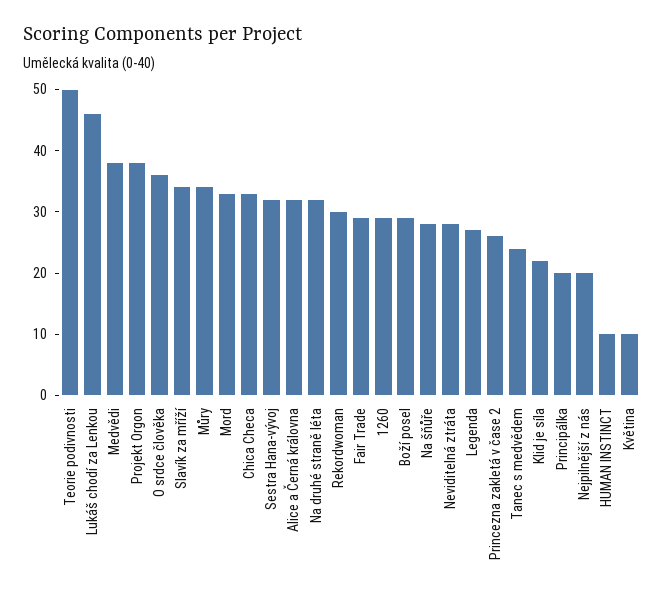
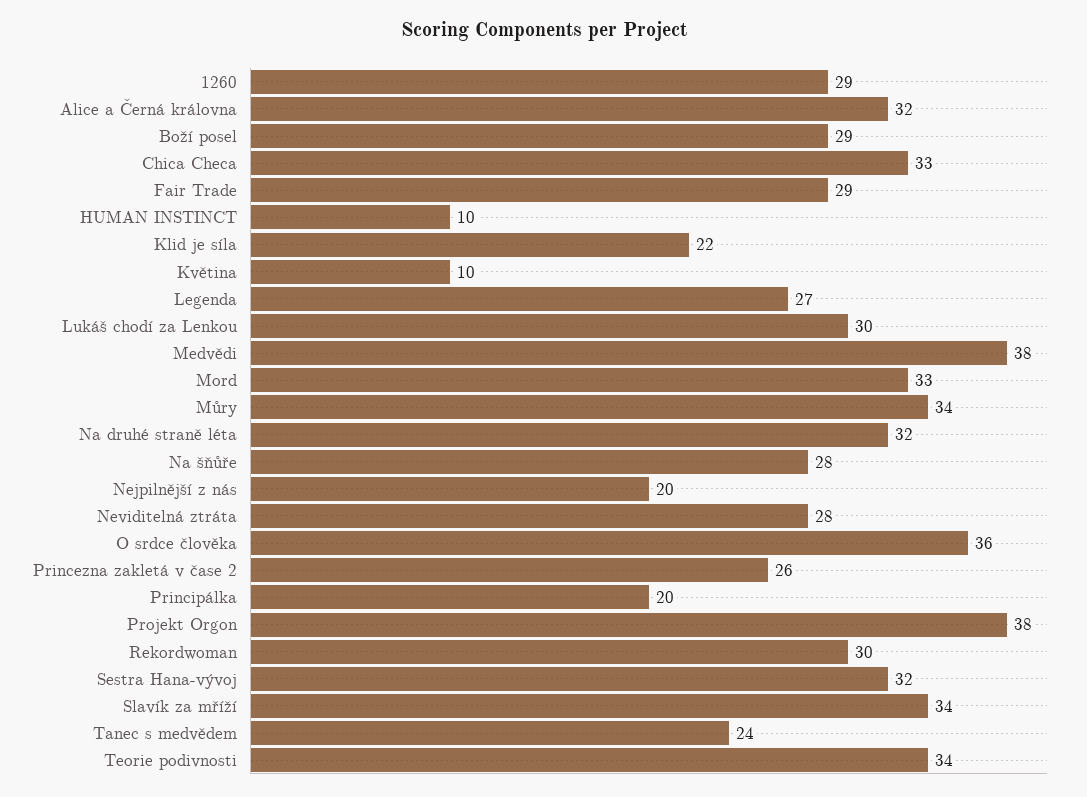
Teorie podivnosti: 50 -> 34
Lukáš chodí za Lenkou: 45 -> 30

